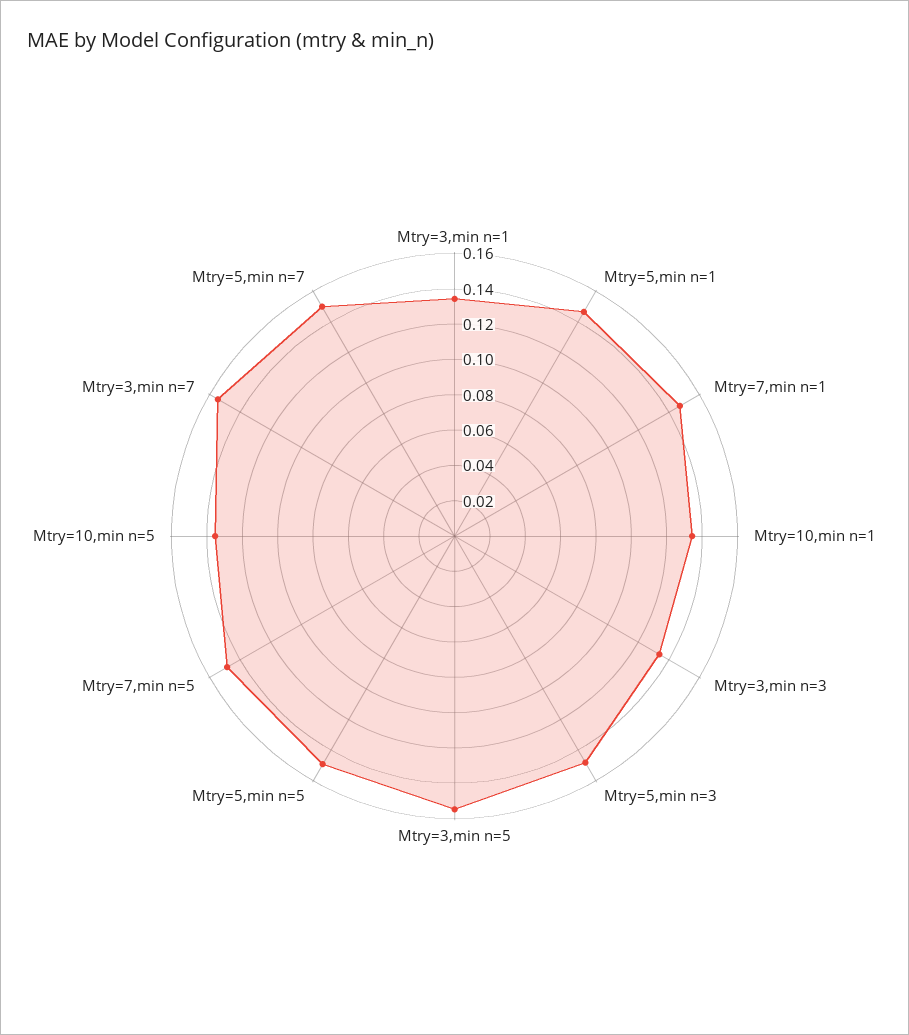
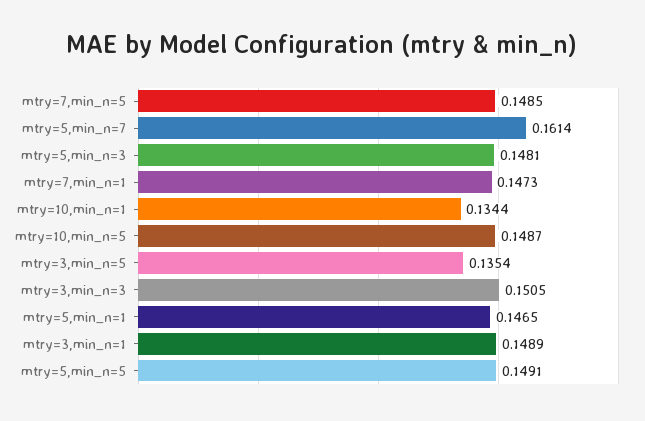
Mtry=3,min n=1: 0.135 -> 0.1489
Mtry=3,min n=3: 0.135 -> 0.1505
Mtry=3,min n=5: 0.155 -> 0.1354
Mtry=10,min n=5: 0.135 -> 0.1487
Mtry=3,min n=7: 0.155 -> none
Mtry=5,min n=7: 0.15 -> 0.1614

